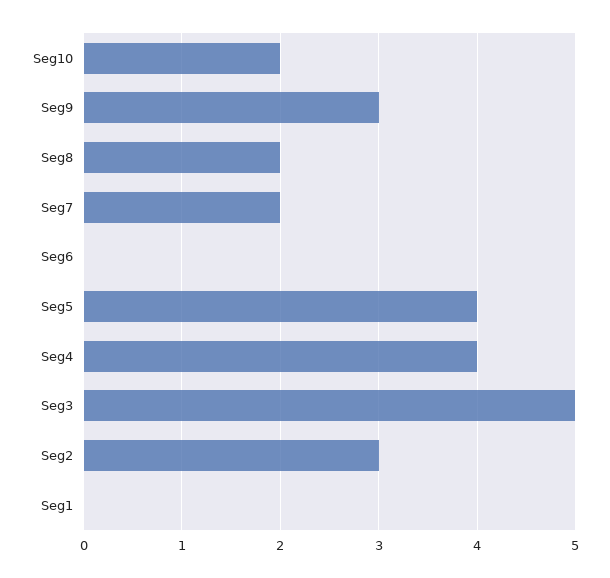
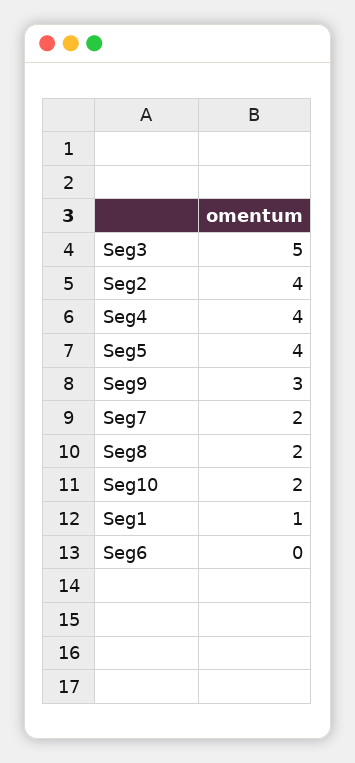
Seg2: 3 -> 4
Seg1: 0 -> 1

